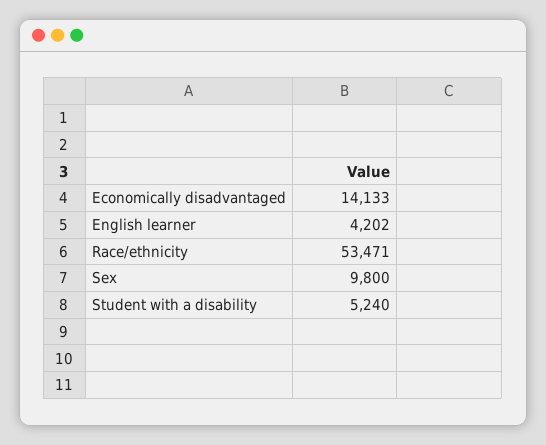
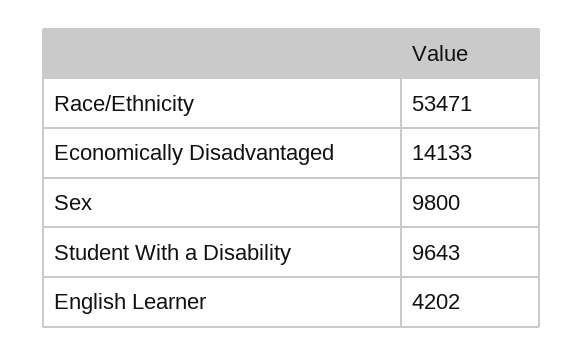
Student with a disability: 5240 -> 9643

